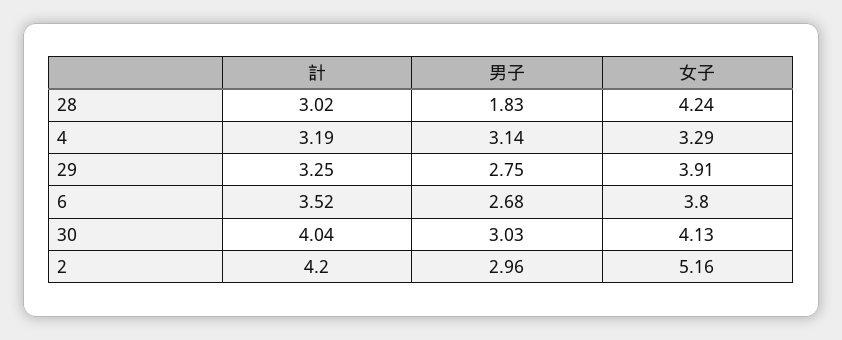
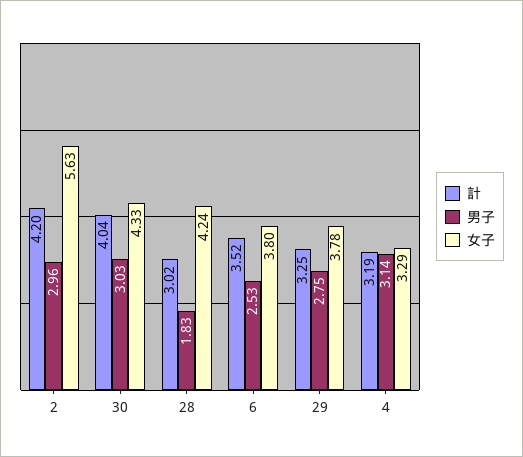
女子, 29: 3.91 -> 3.78
男子, 6: 2.68 -> 2.53
女子, 30: 4.13 -> 4.33
女子, 2: 5.16 -> 5.63

